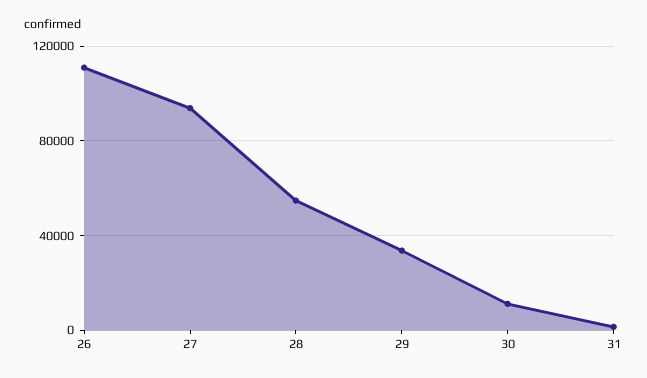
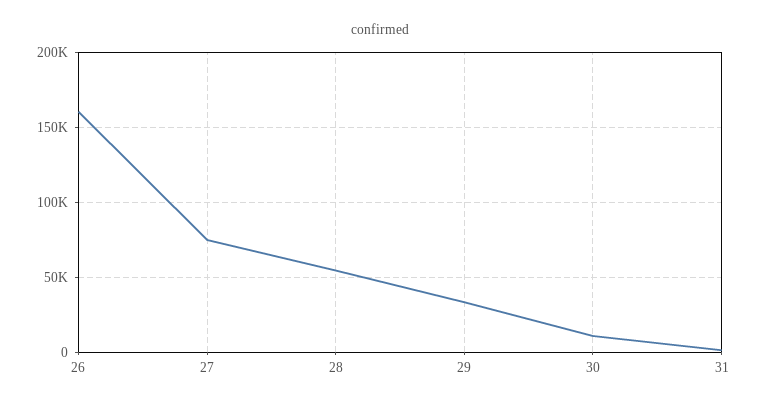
26: 110000 -> 160000
27: 95000 -> 75000

